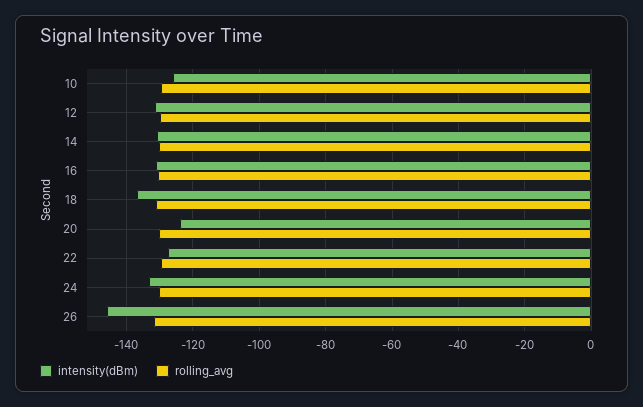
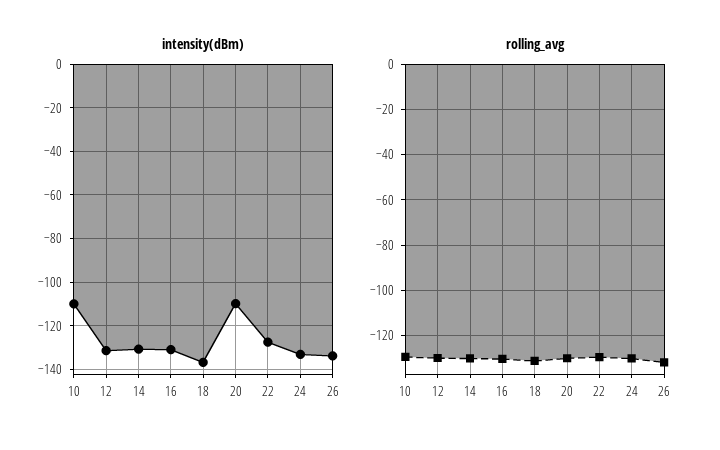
intensity(dBm), 10: -126 -> -110
intensity(dBm), 20: -124 -> -110
intensity(dBm), 26: -146 -> -135

